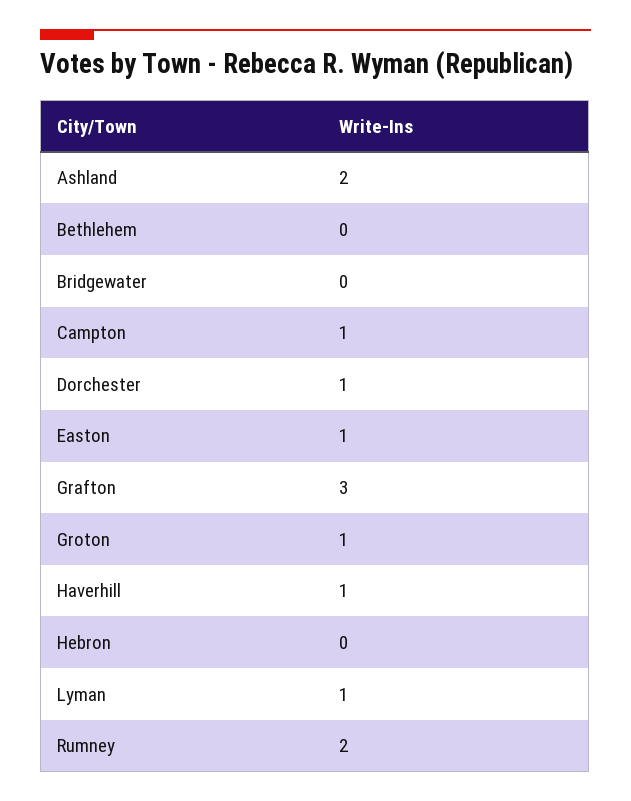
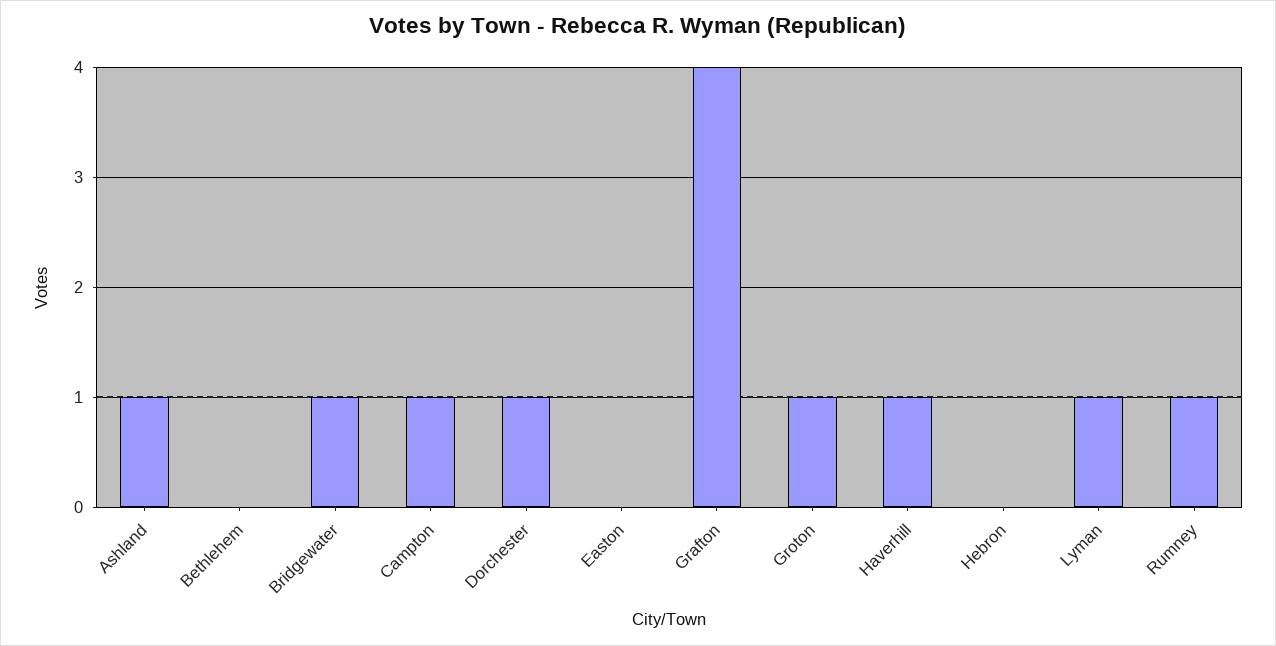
Ashland: 2 -> 1
Bridgewater: 0 -> 1
Easton: 1 -> 0
Grafton: 3 -> 4
Rumney: 2 -> 1

